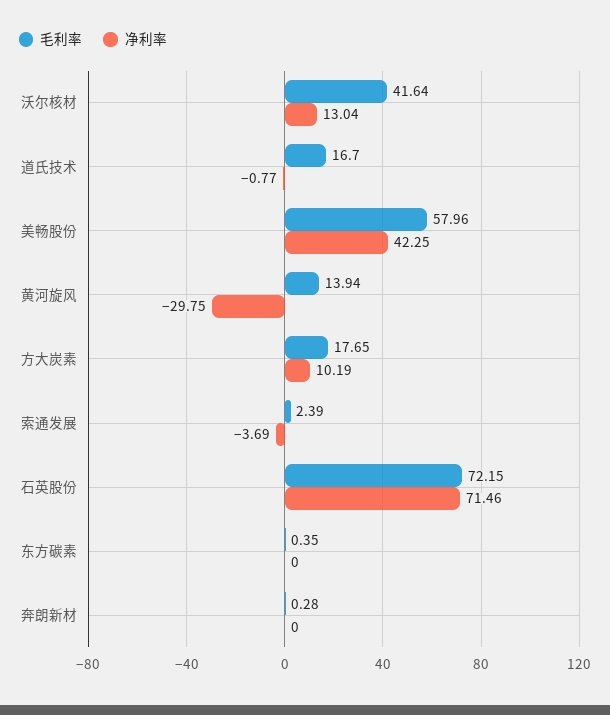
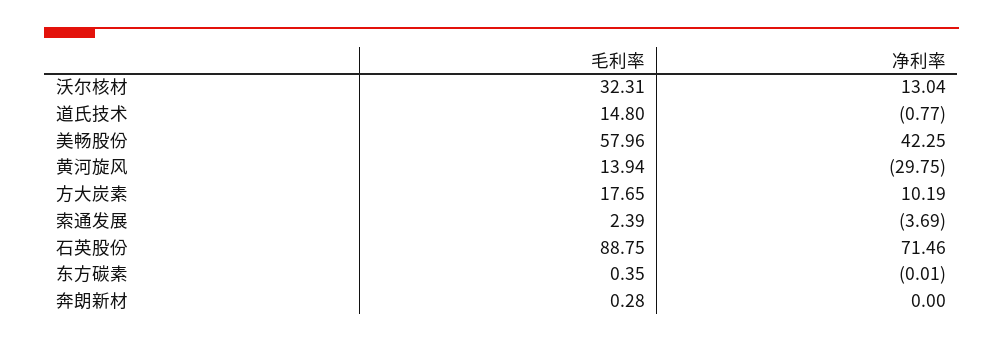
毛利率, 沃尔核材: 41.64 -> 32.31
毛利率, 道氏技术: 16.7 -> 14.8
毛利率, 石英股份: 72.15 -> 88.75
净利率, 东方碳素: 0 -> -0.01

